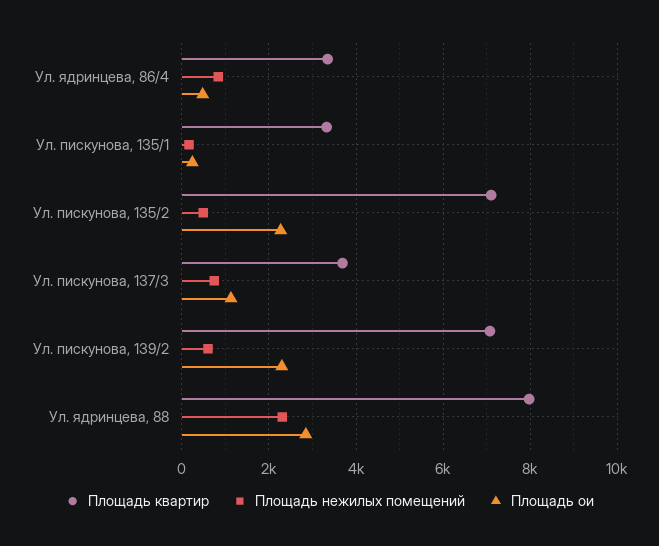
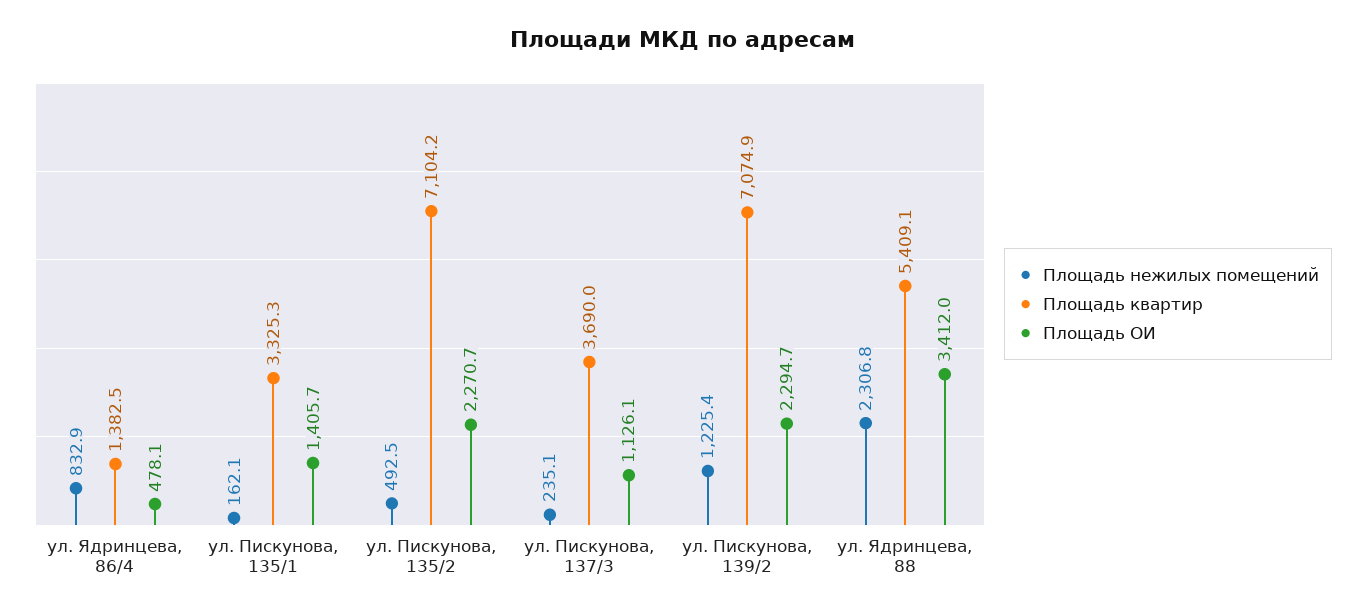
Площадь квартир, Ул. ядринцева, 86/4: 3400 -> 1382.5
Площадь ои, Ул. пискунова, 135/1: 200 -> 1405.7
Площадь нежилых помещений, Ул. пискунова, 137/3: 800 -> 235.1
Площадь нежилых помещений, Ул. пискунова, 139/2: 600 -> 1225.4
Площадь квартир, Ул. ядринцева, 88: 8000 -> 5409.1
Площадь ои, Ул. ядринцева, 88: 2800 -> 3412

